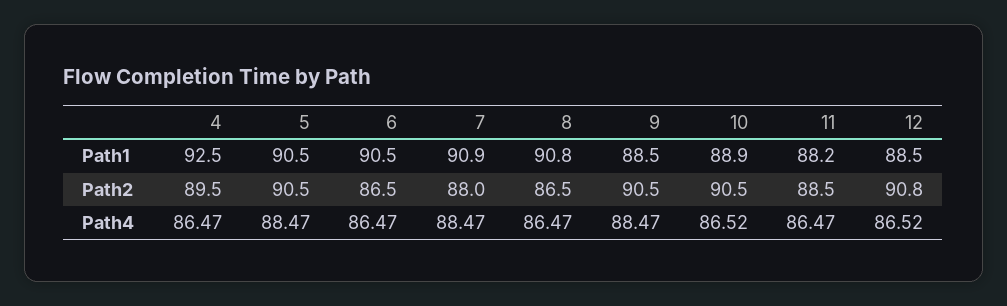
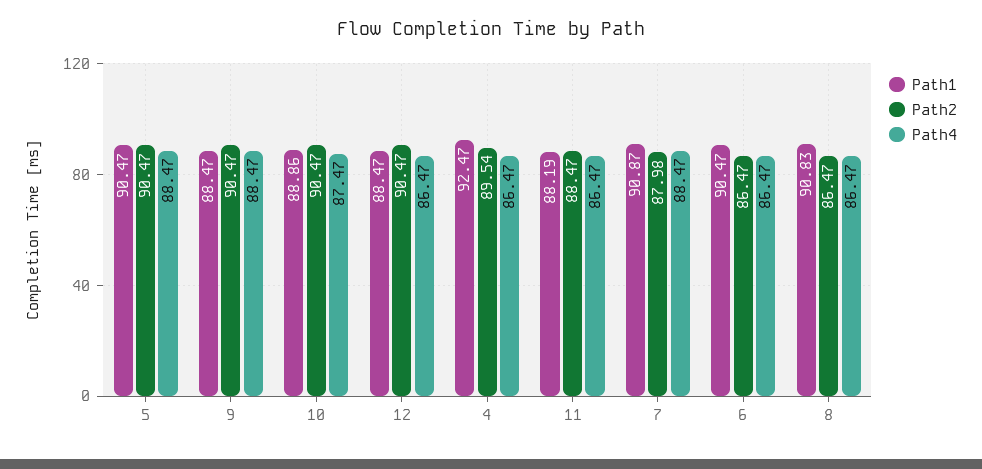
Path2, 12: 90.8 -> 90.47
Path4, 10: 86.52 -> 87.47
Path4, 12: 86.52 -> 86.47

